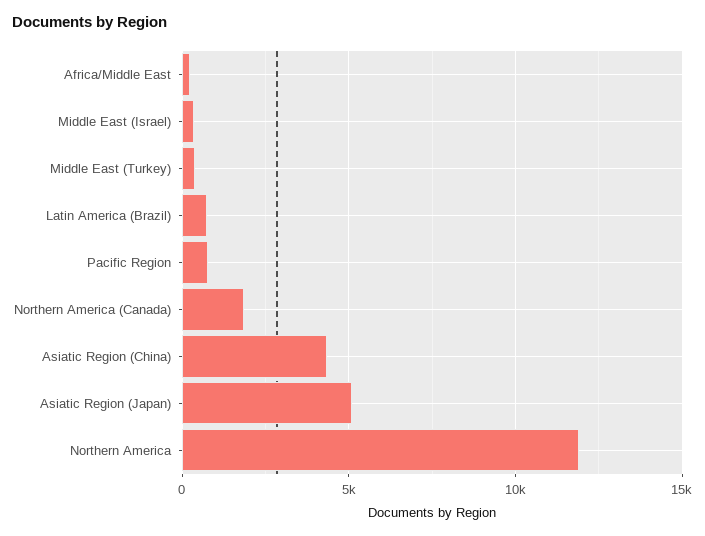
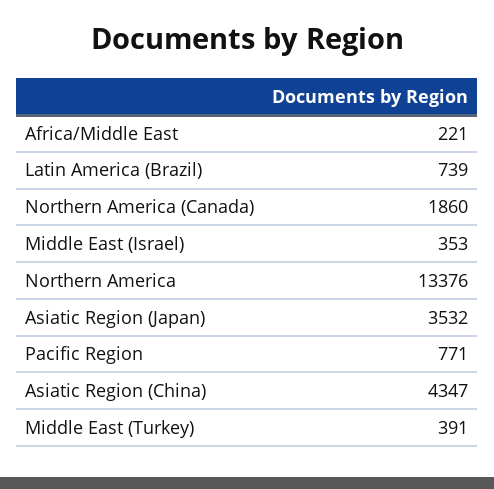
Asiatic Region (Japan): 5000 -> 3532
Northern America: 12000 -> 13376

